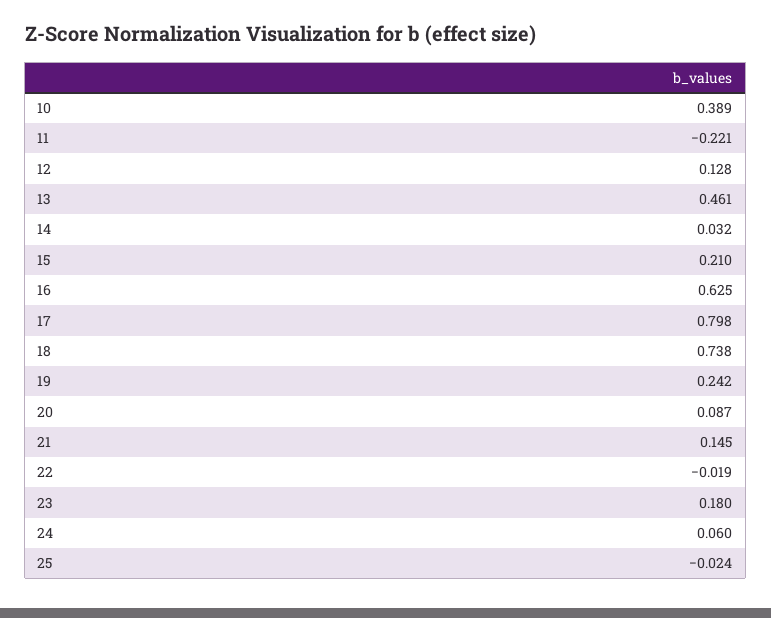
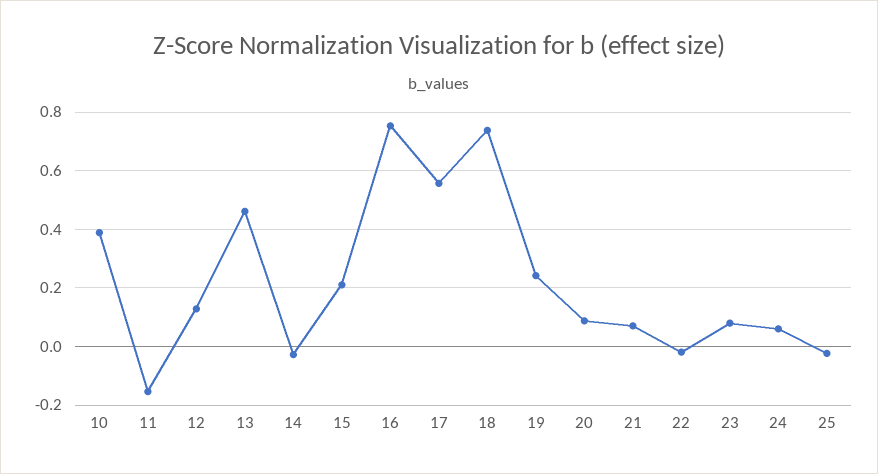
11: -0.221 -> -0.15
14: 0.032 -> -0.025
16: 0.625 -> 0.75
17: 0.798 -> 0.55
21: 0.145 -> 0.075
23: 0.18 -> 0.075

